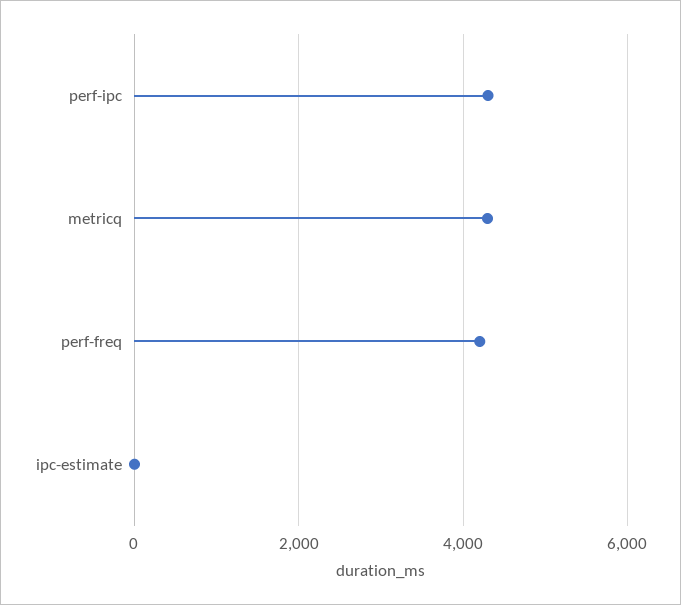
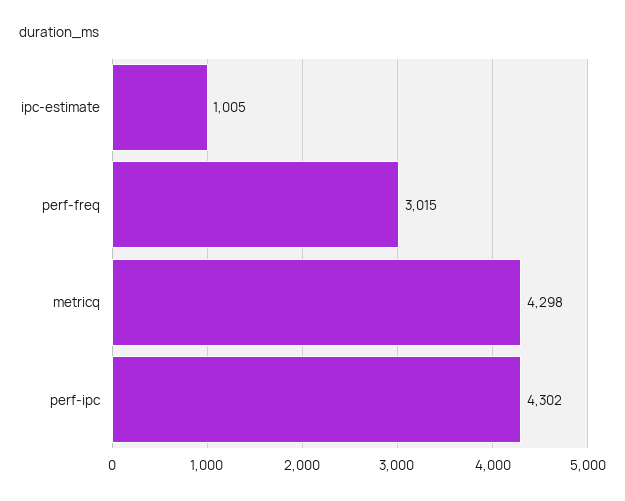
perf-freq: 4200 -> 3015
ipc-estimate: 0 -> 1005

